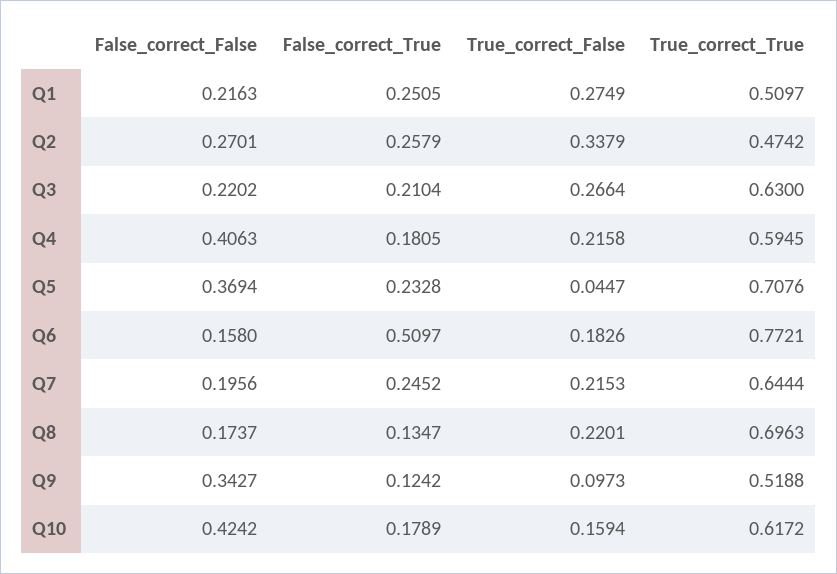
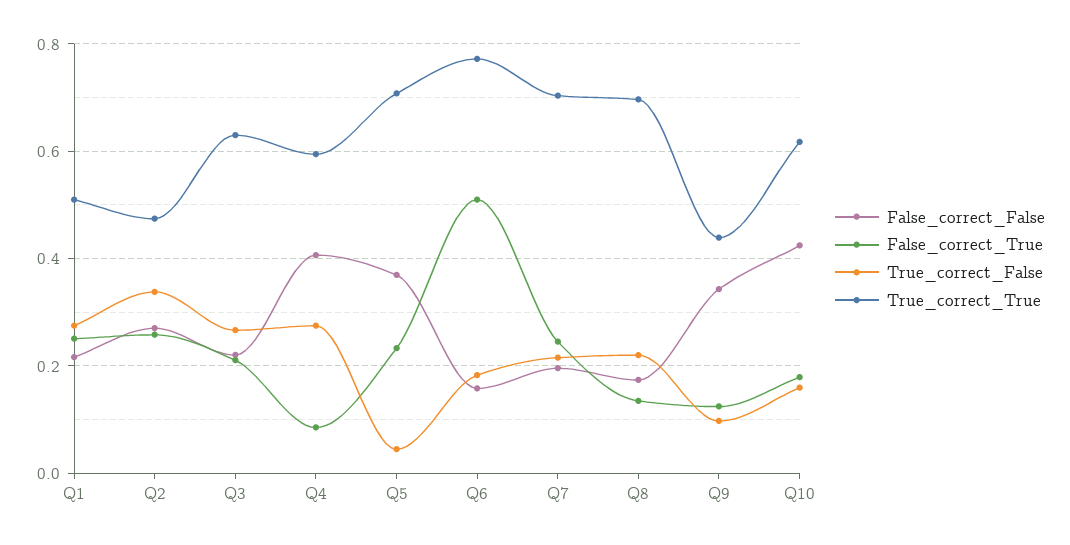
False_correct_True, Q4: 0.1805 -> 0.08
True_correct_False, Q4: 0.2158 -> 0.28
True_correct_True, Q7: 0.6444 -> 0.7
True_correct_True, Q9: 0.5188 -> 0.44

